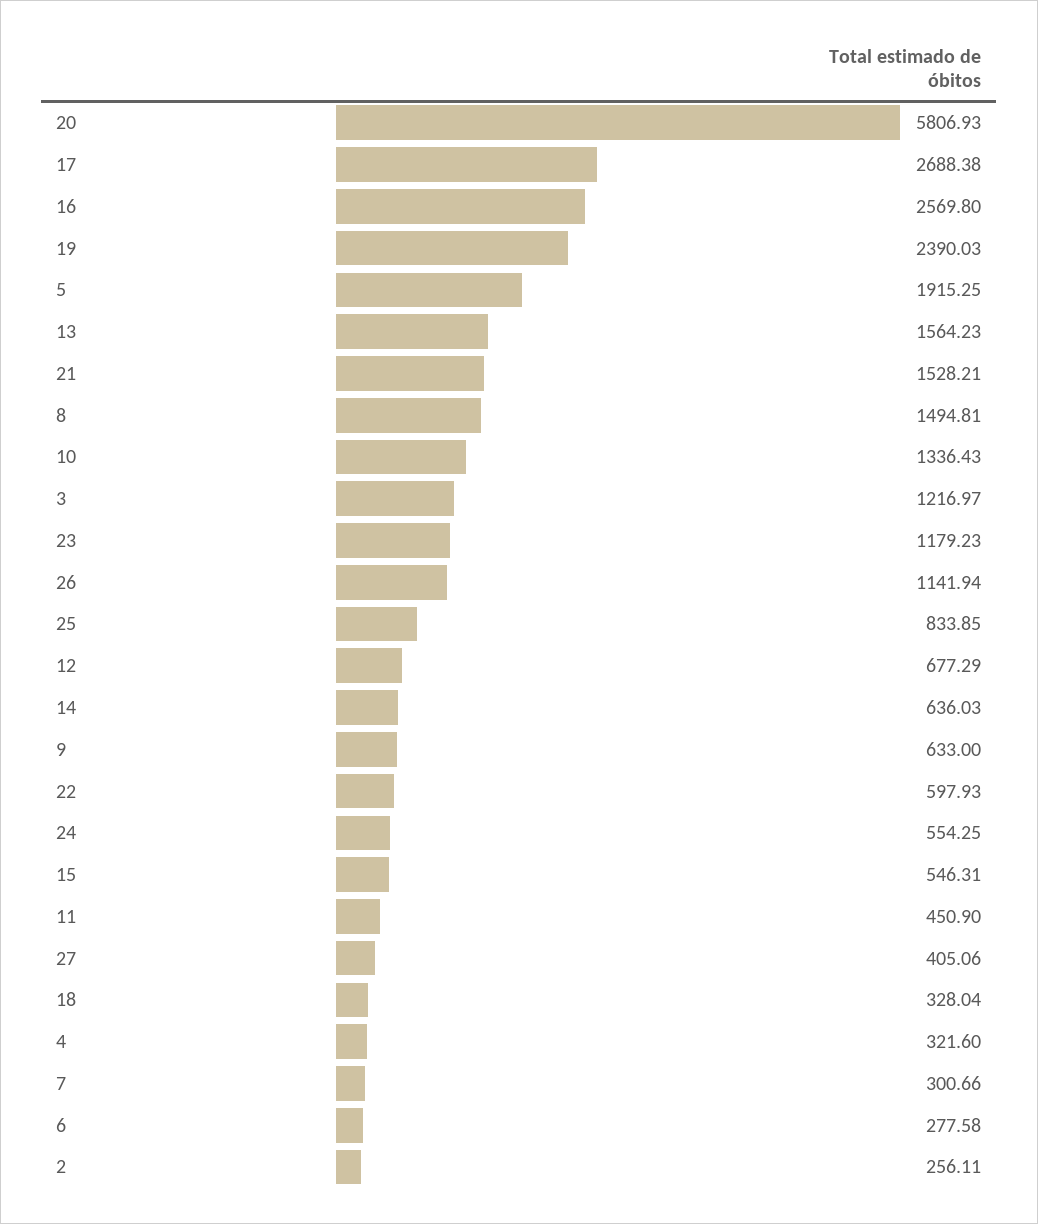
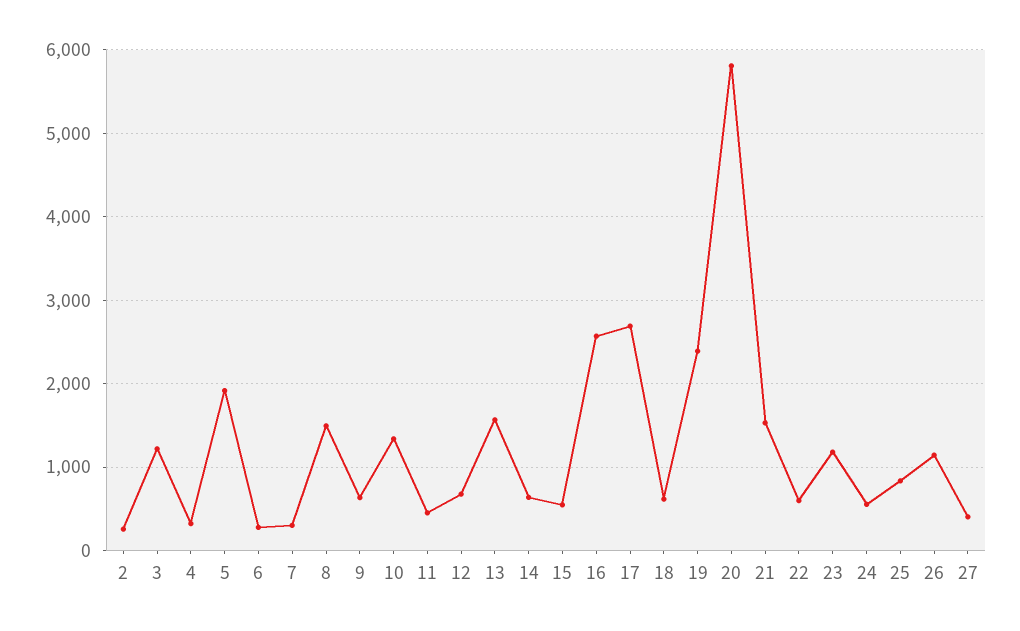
18: 328.04 -> 600

